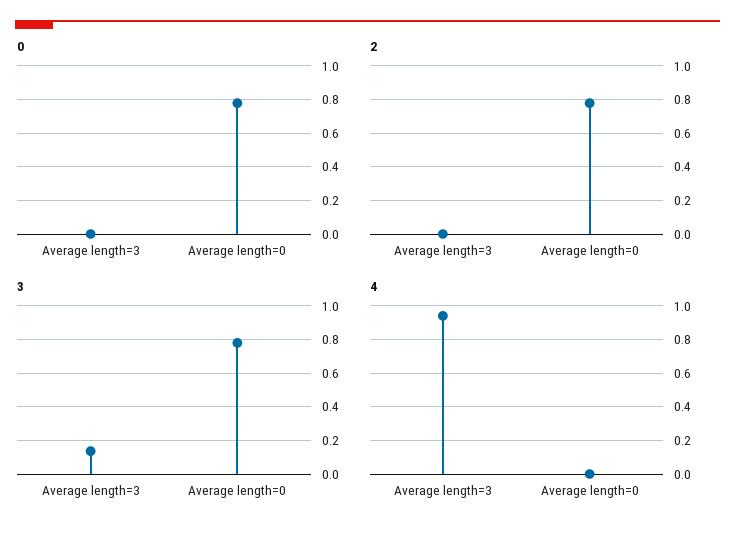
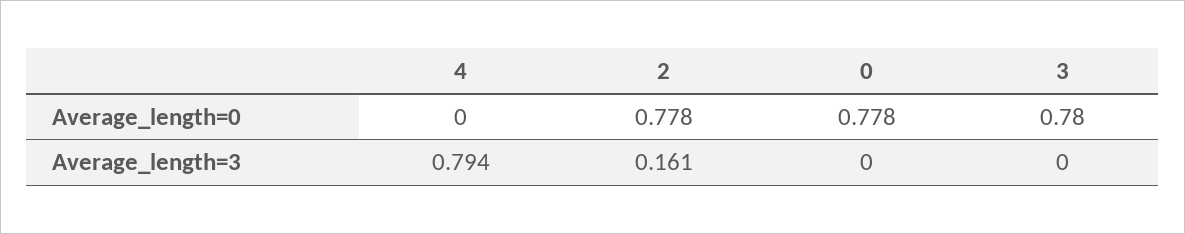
2, Average length=3: 0 -> 0.161
3, Average length=3: 0.15 -> 0
4, Average length=3: 0.95 -> 0.794

